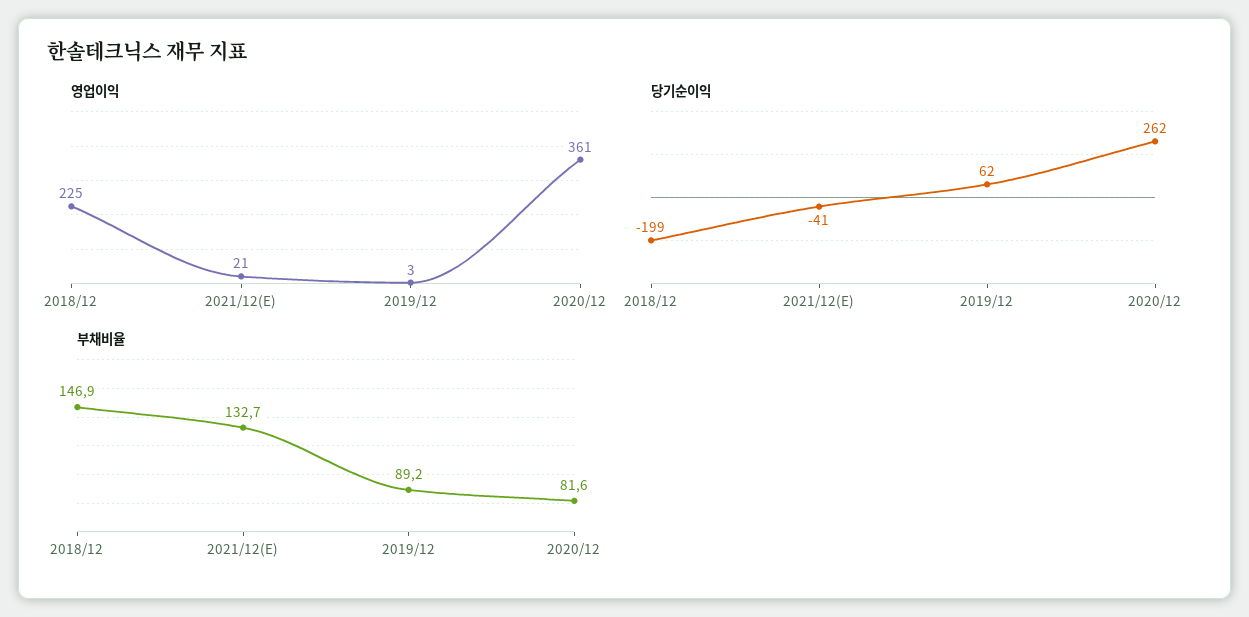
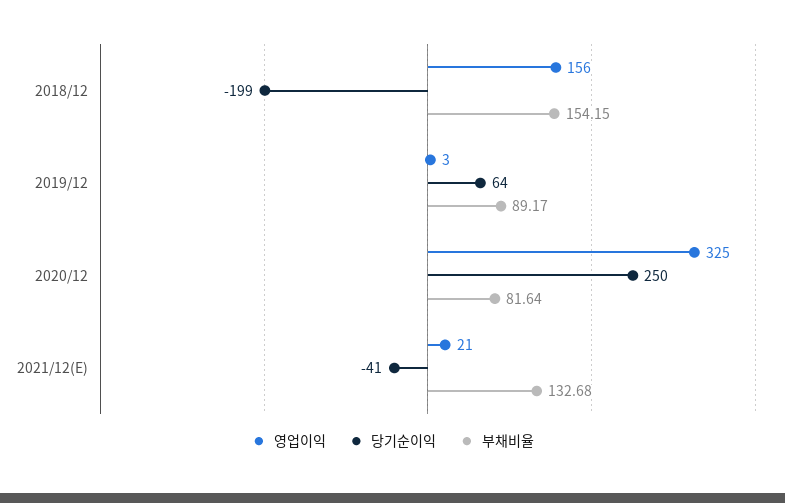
영업이익, 2018/12: 225 -> 156
영업이익, 2020/12: 361 -> 325
당기순이익, 2019/12: 62 -> 64
당기순이익, 2020/12: 262 -> 250
부채비율, 2018/12: 146.9 -> 154.15

